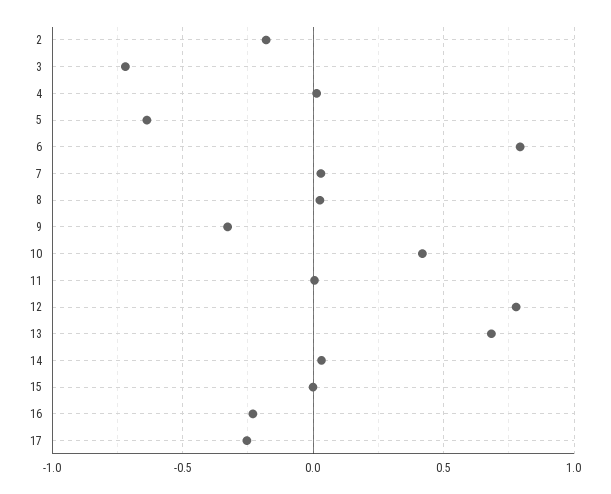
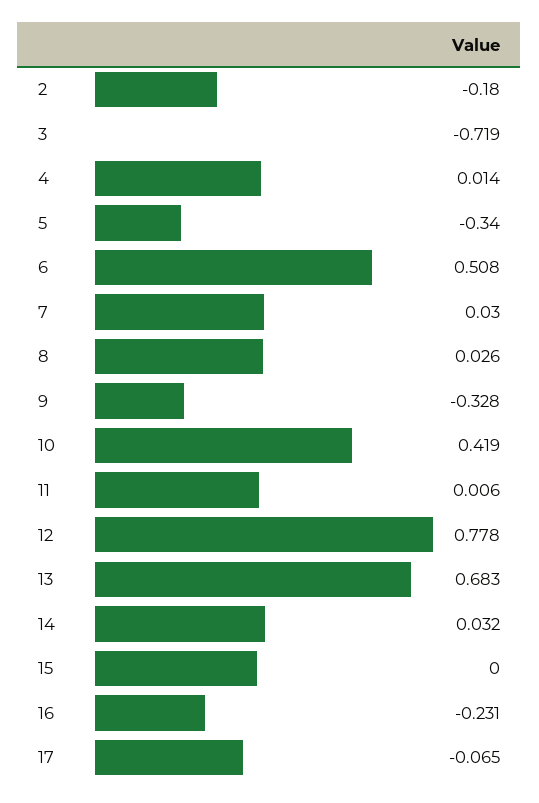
5: -0.65 -> -0.34
6: 0.8 -> 0.508
17: -0.25 -> -0.065

